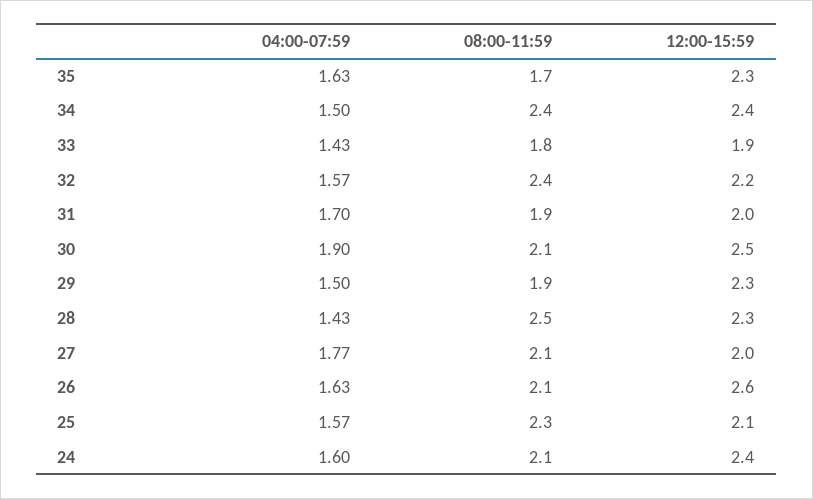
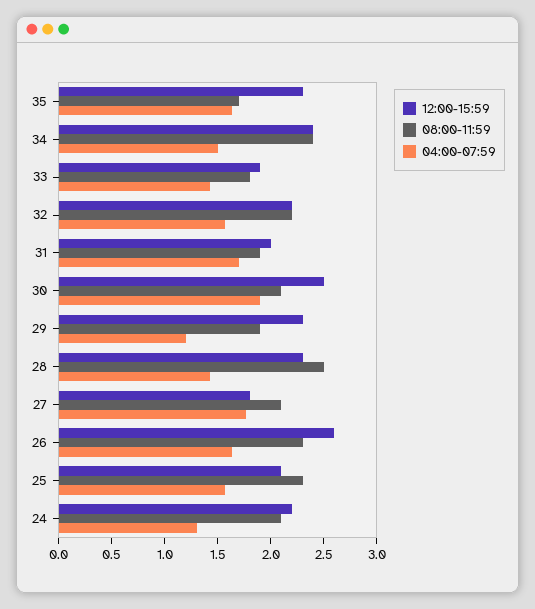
08:00-11:59, 32: 2.4 -> 2.2
04:00-07:59, 29: 1.5 -> 1.2
12:00-15:59, 27: 2 -> 1.8
08:00-11:59, 26: 2.1 -> 2.3
04:00-07:59, 24: 1.6 -> 1.3
12:00-15:59, 24: 2.4 -> 2.2

